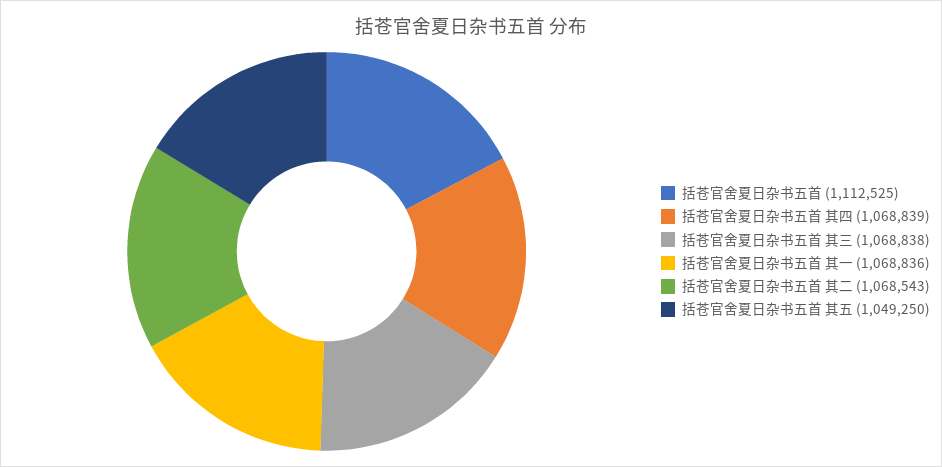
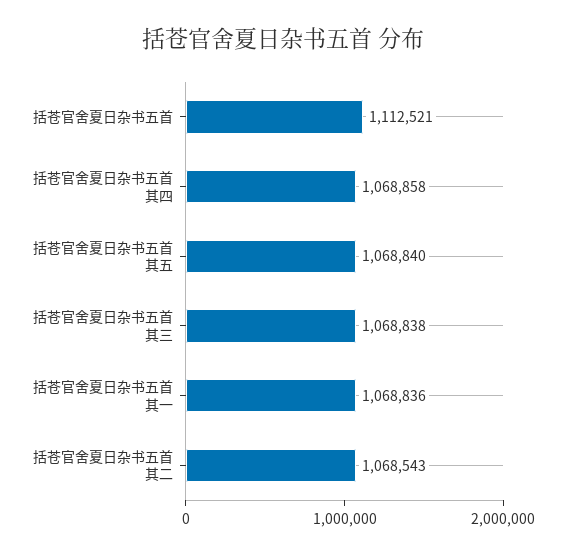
括苍官舍夏日杂书五首: 1112525 -> 1112521
括苍官舍夏日杂书五首 其四: 1068839 -> 1068858
括苍官舍夏日杂书五首 其五: 1049250 -> 1068840

